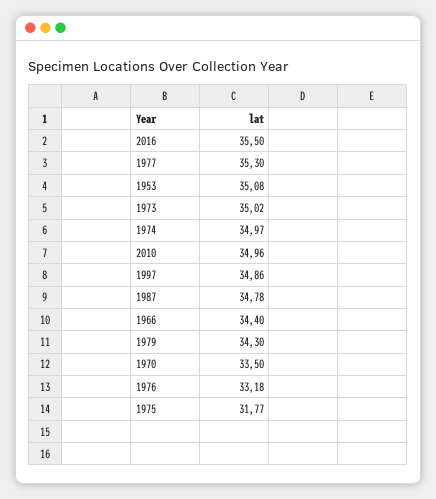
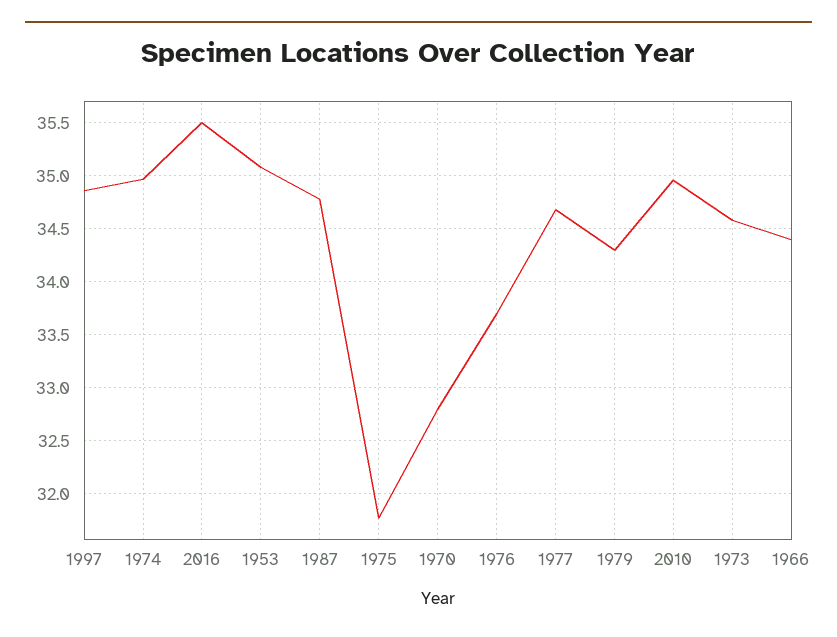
1977: 35.3 -> 34.7
1973: 35.02 -> 34.6
1970: 33.5 -> 32.8
1976: 33.18 -> 33.7

